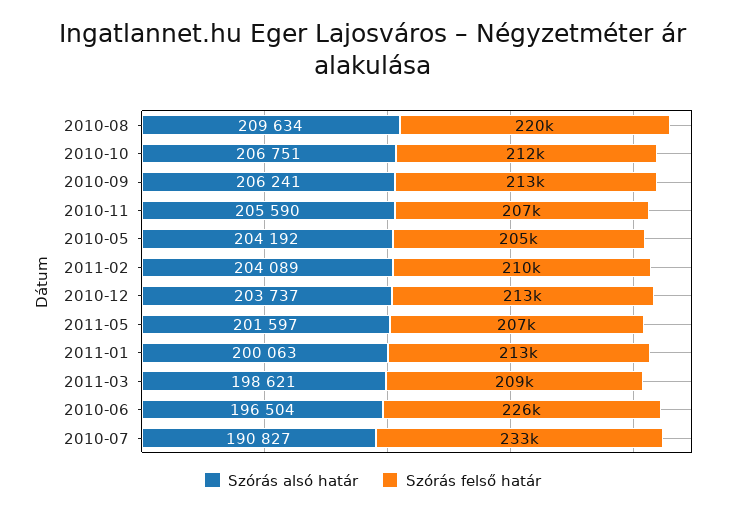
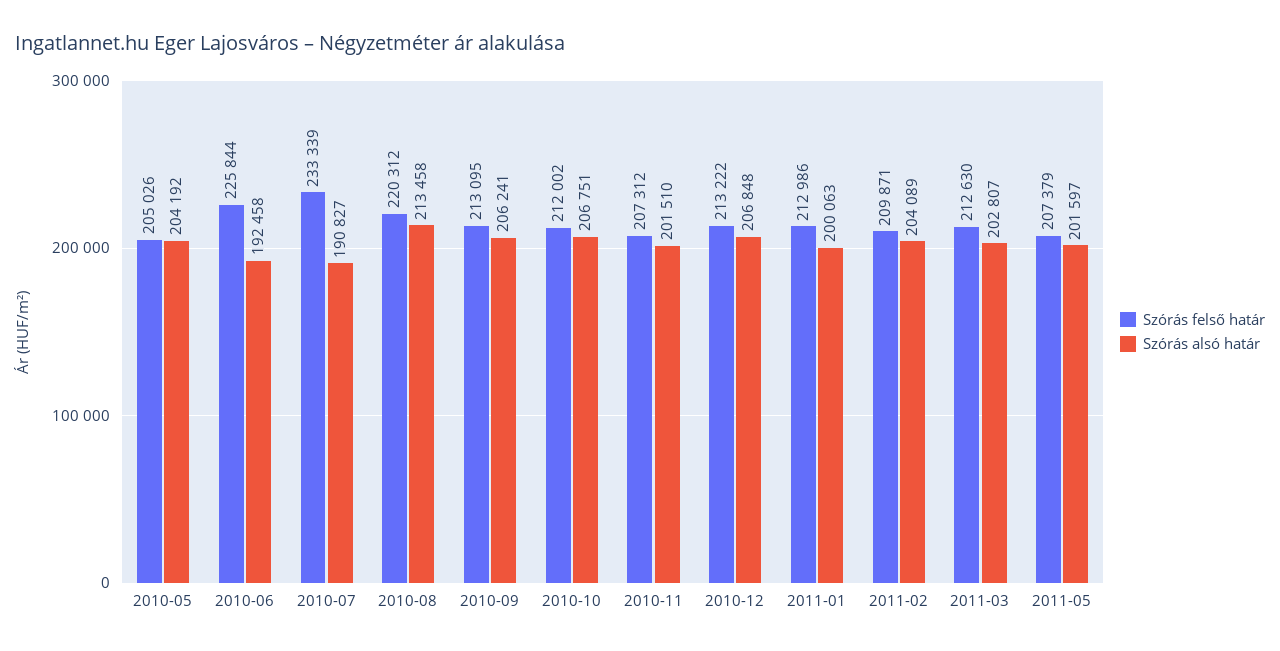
Szórás alsó határ, 2010-08: 209634 -> 213458
Szórás alsó határ, 2010-11: 205590 -> 201510
Szórás alsó határ, 2010-12: 203737 -> 206848
Szórás alsó határ, 2011-03: 198621 -> 202807
Szórás felső határ, 2011-03: 209000 -> 212630
Szórás alsó határ, 2010-06: 196504 -> 192458

